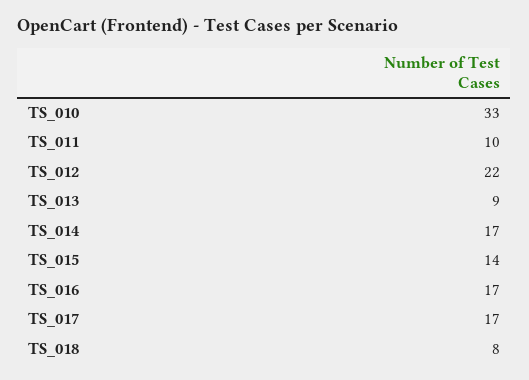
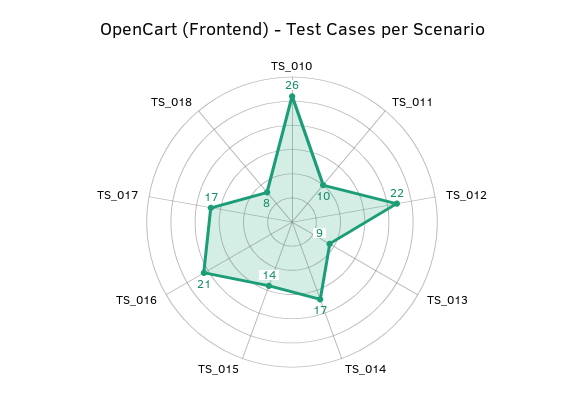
TS_010: 33 -> 26
TS_016: 17 -> 21

